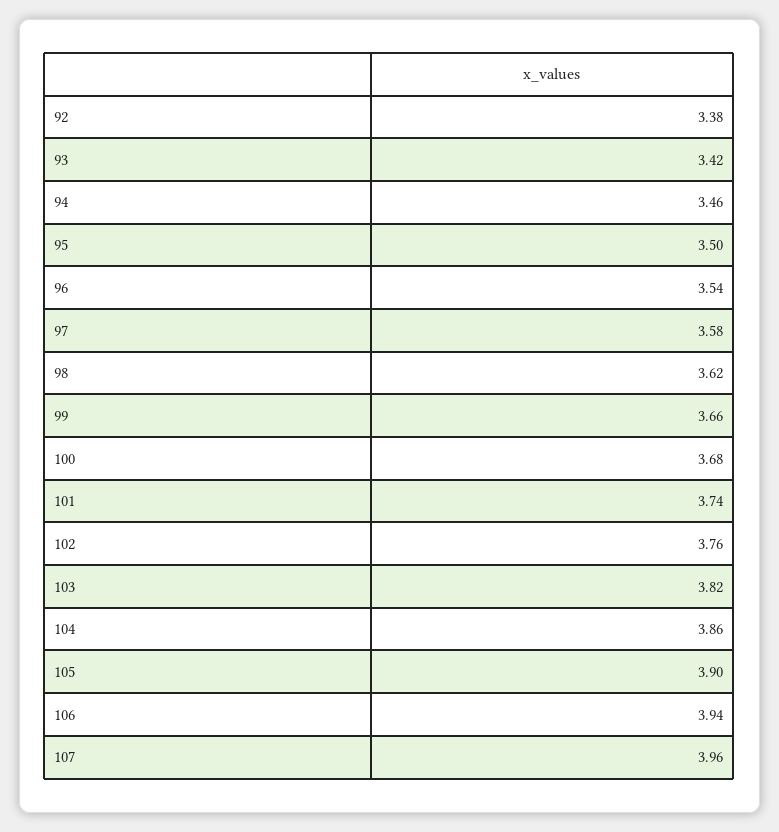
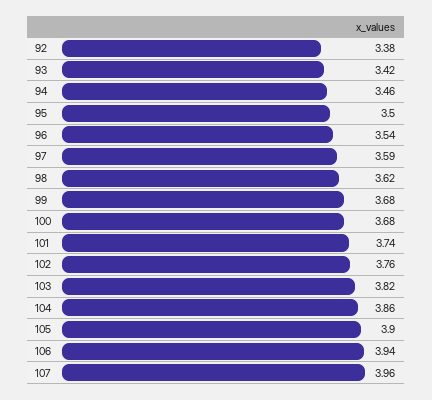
97: 3.58 -> 3.59
99: 3.66 -> 3.68

